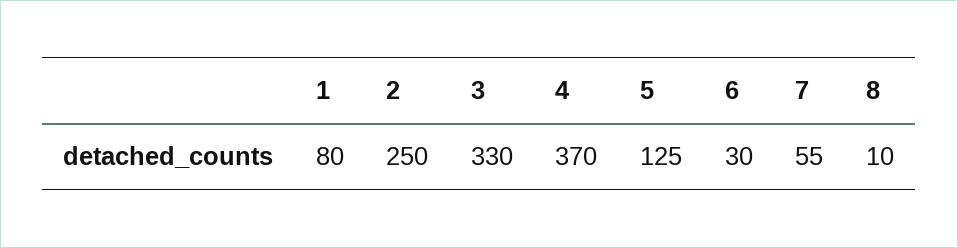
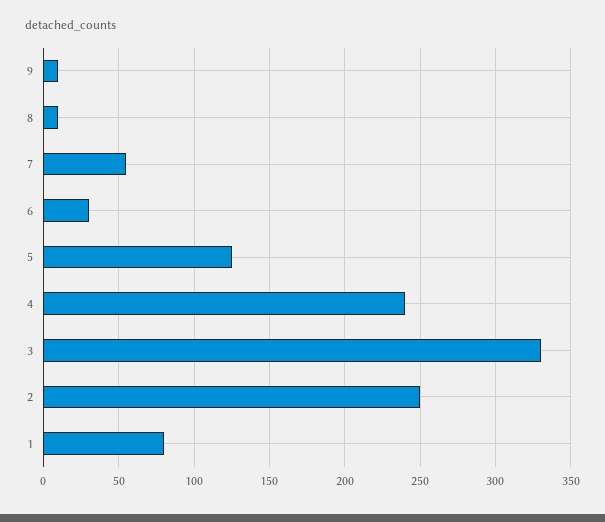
4: 370 -> 240
9: none -> 10

